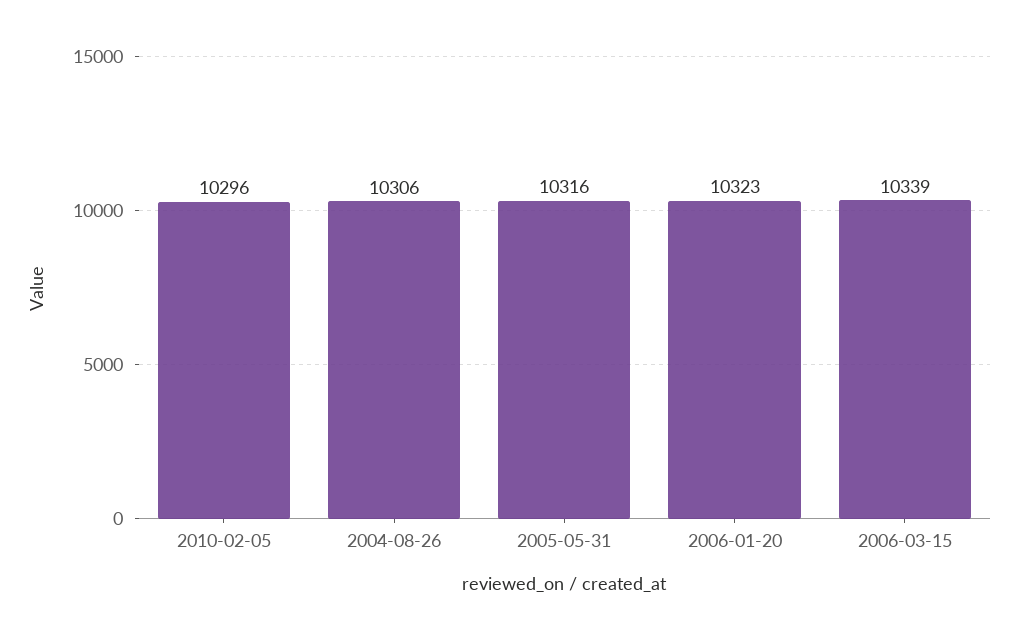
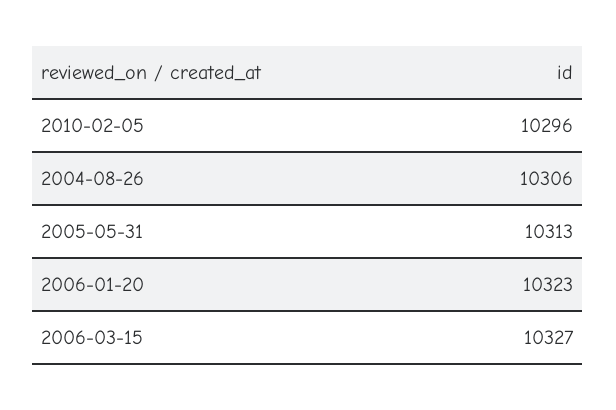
2005-05-31: 10316 -> 10313
2006-03-15: 10339 -> 10327

